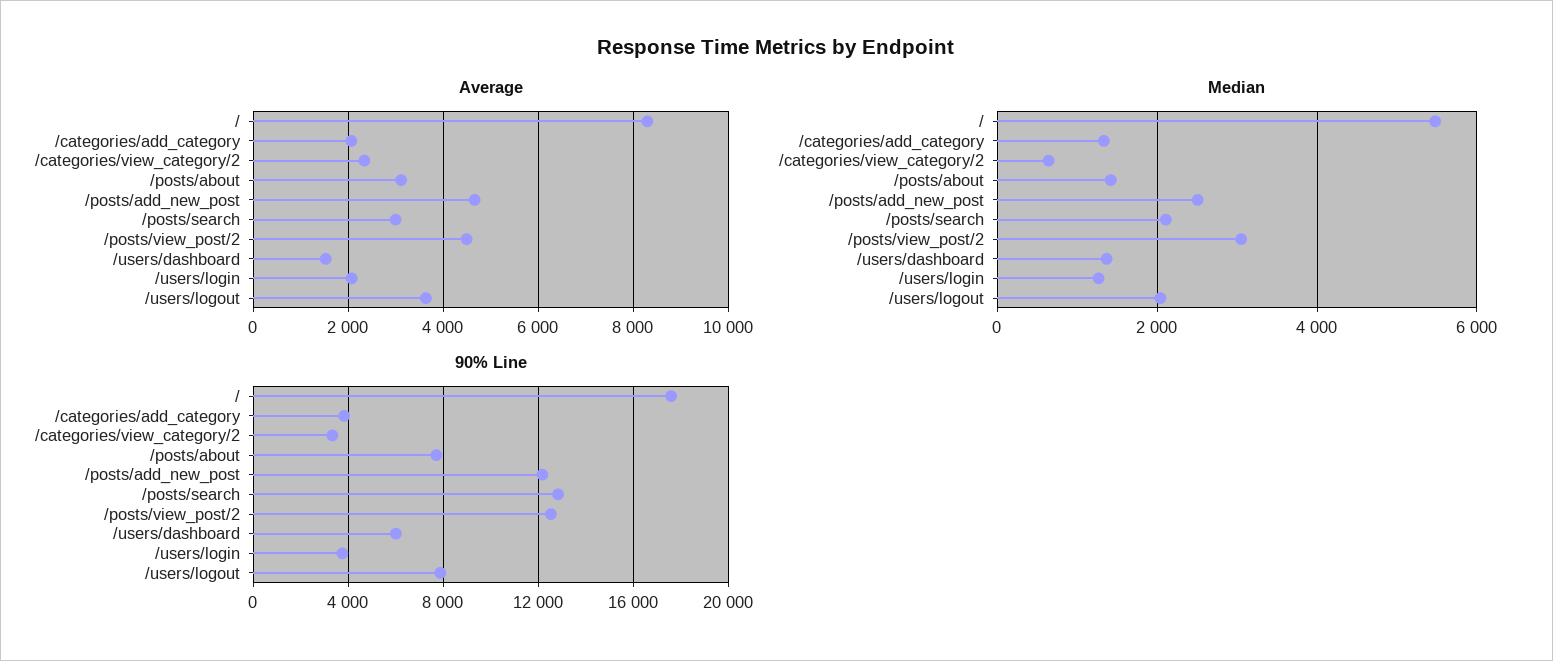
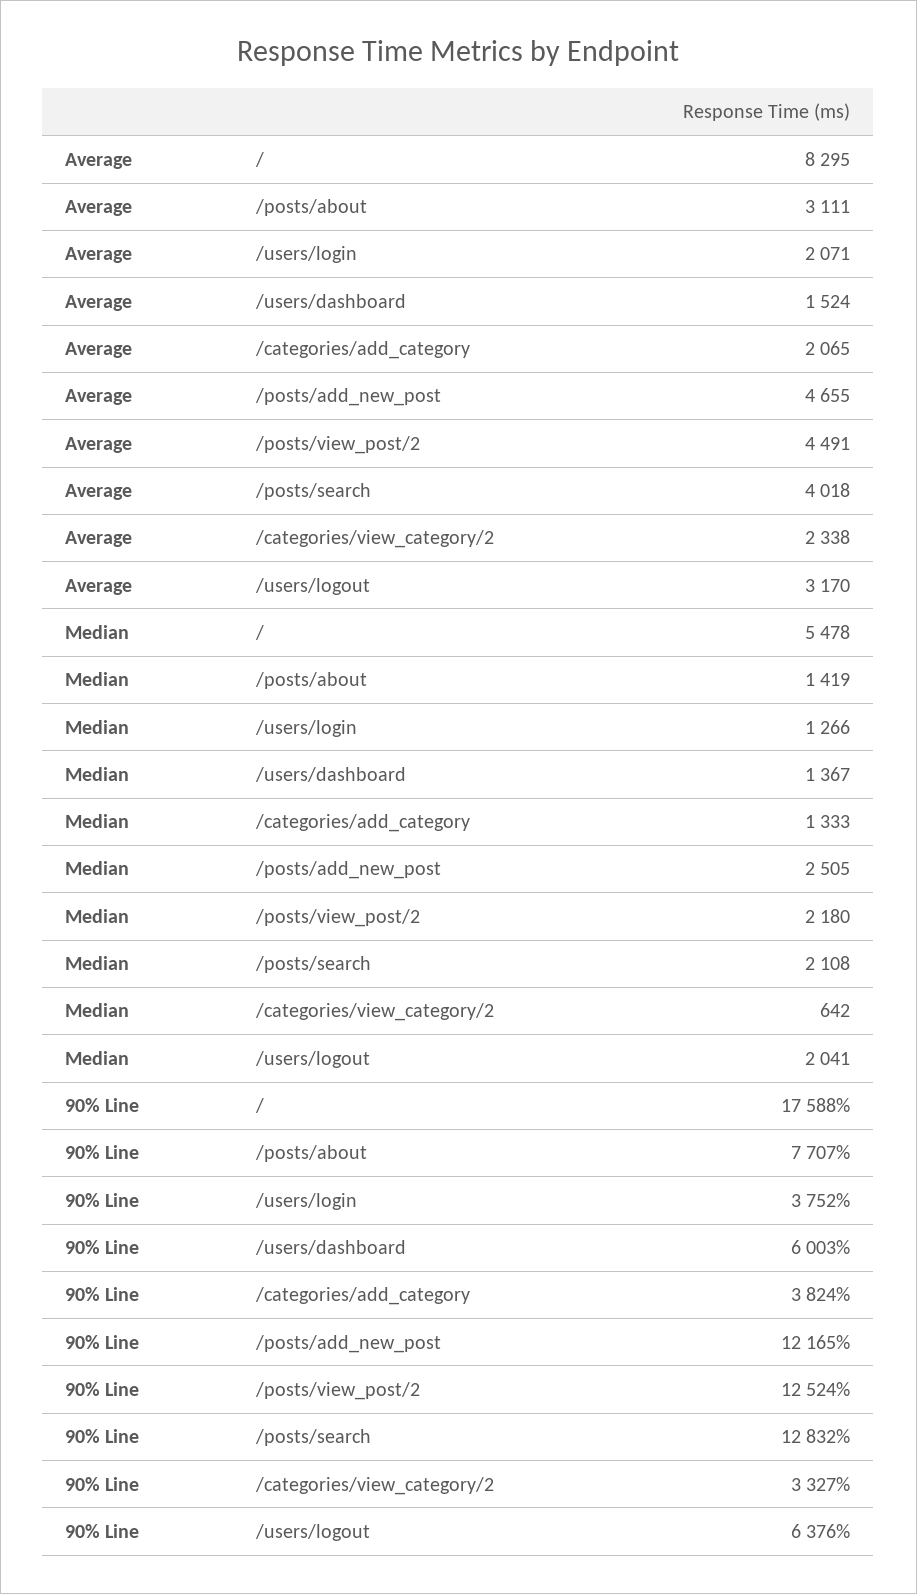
Average, /posts/search: 3000 -> 4018
Average, /users/logout: 3600 -> 3170
Median, /posts/view_post/2: 3000 -> 2180
90% Line, /users/logout: 8000 -> 6376

